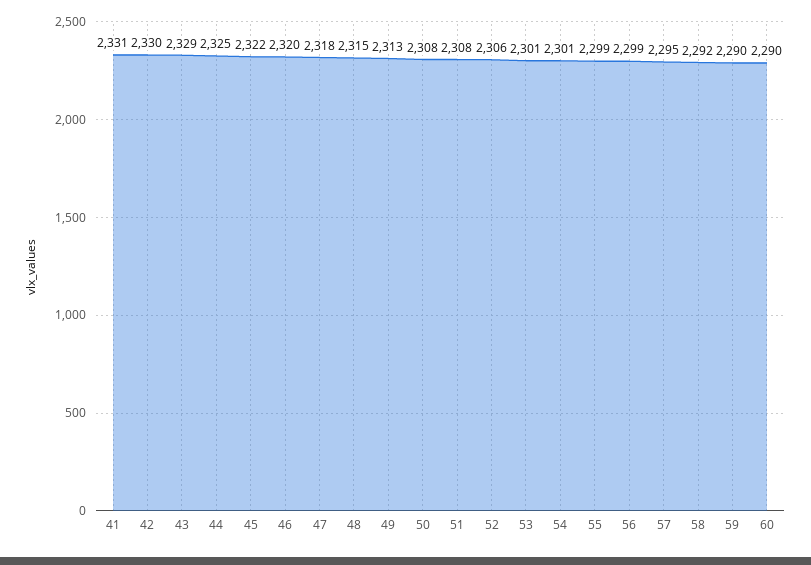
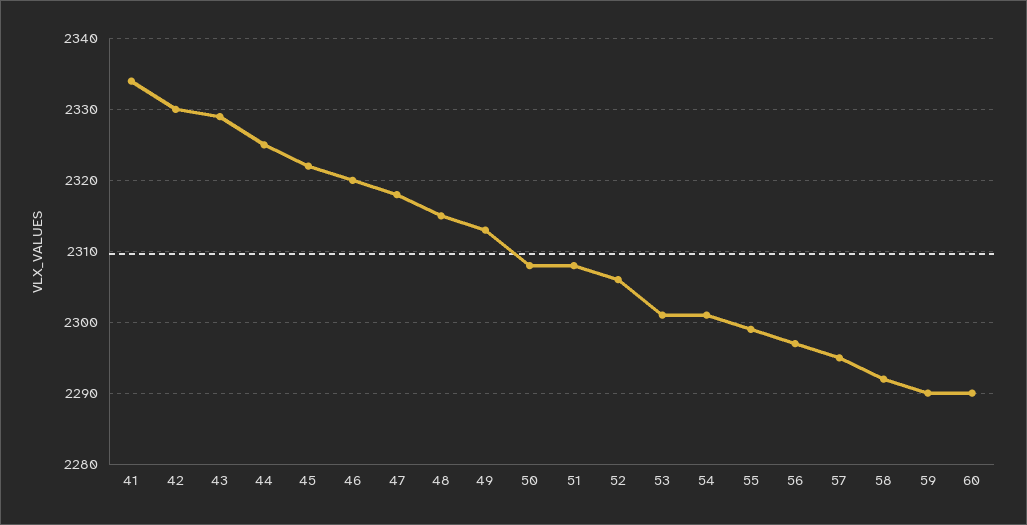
41: 2331 -> 2334
56: 2299 -> 2297

